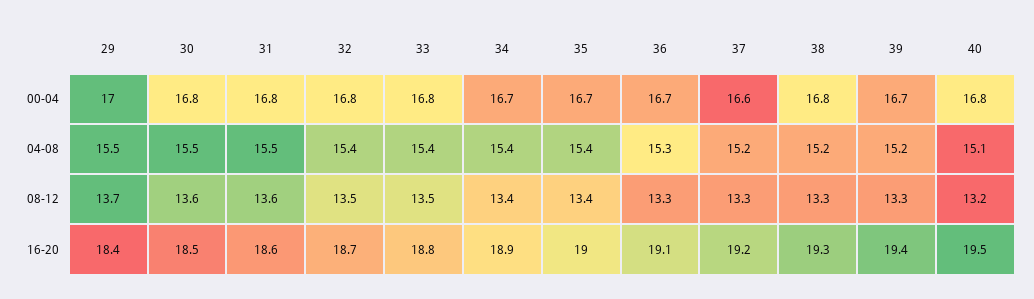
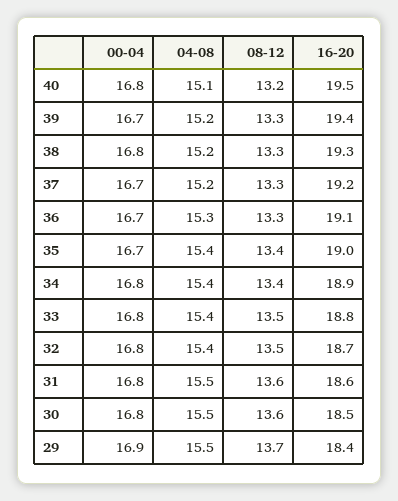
29, 00-04: 17 -> 16.9
34, 00-04: 16.7 -> 16.8
37, 00-04: 16.6 -> 16.7

